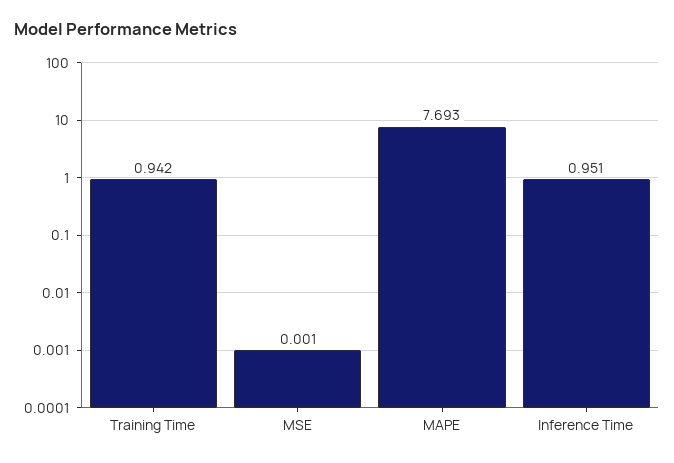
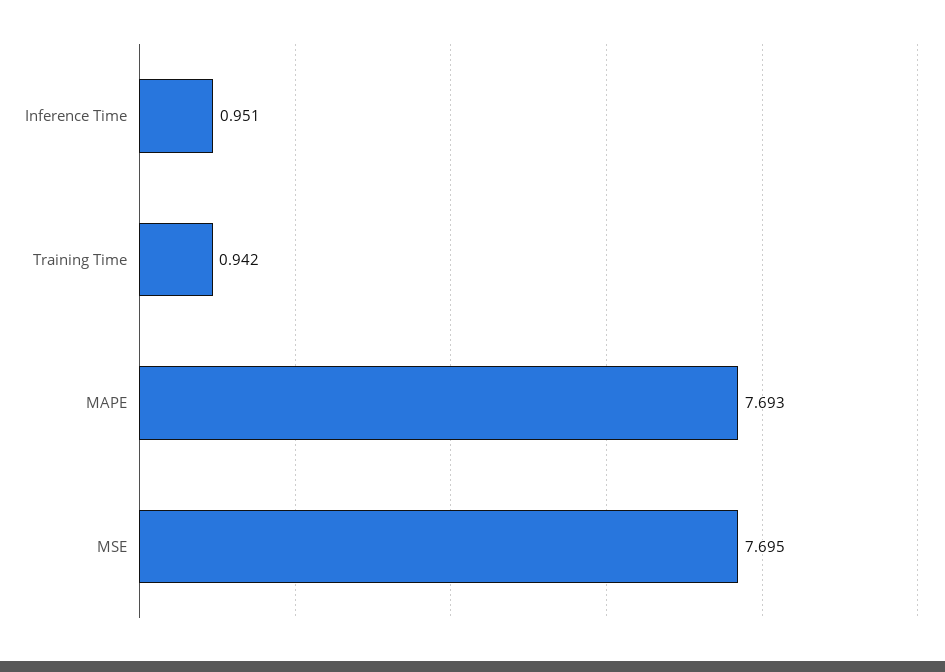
MSE: 0.001 -> 7.695

